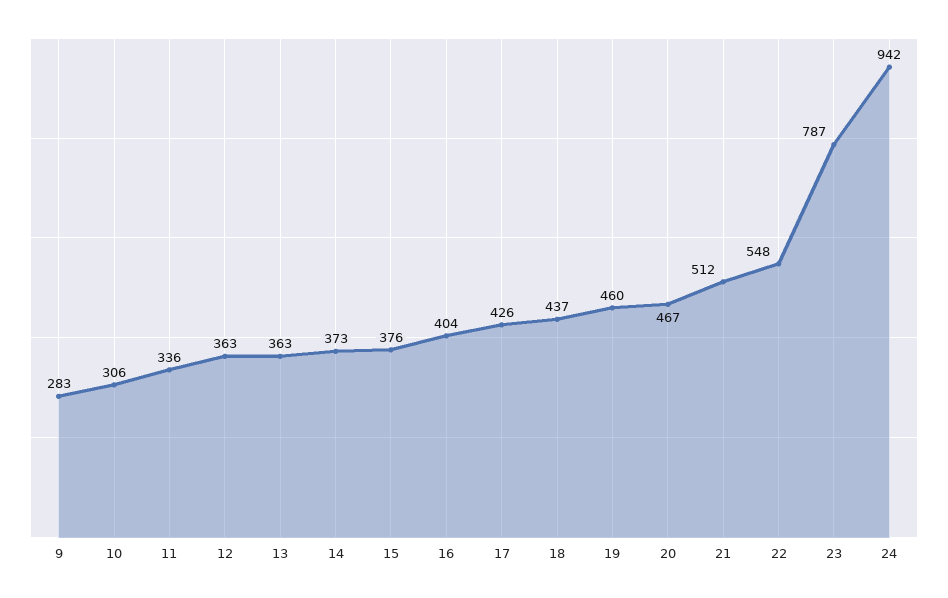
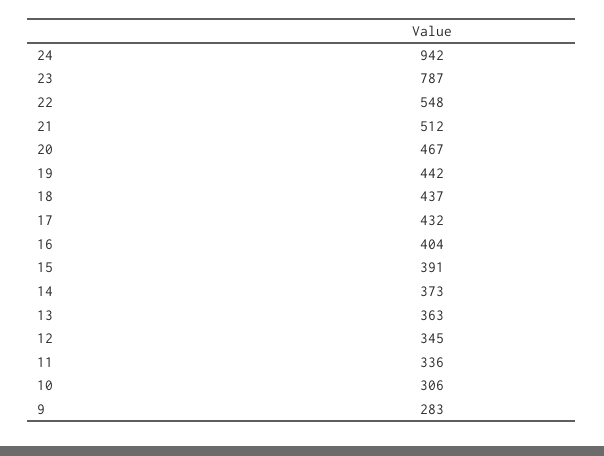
12: 363 -> 345
15: 376 -> 391
17: 426 -> 432
19: 460 -> 442

